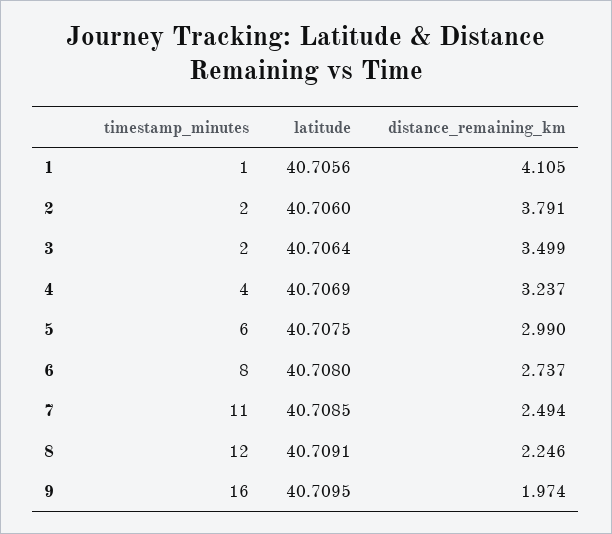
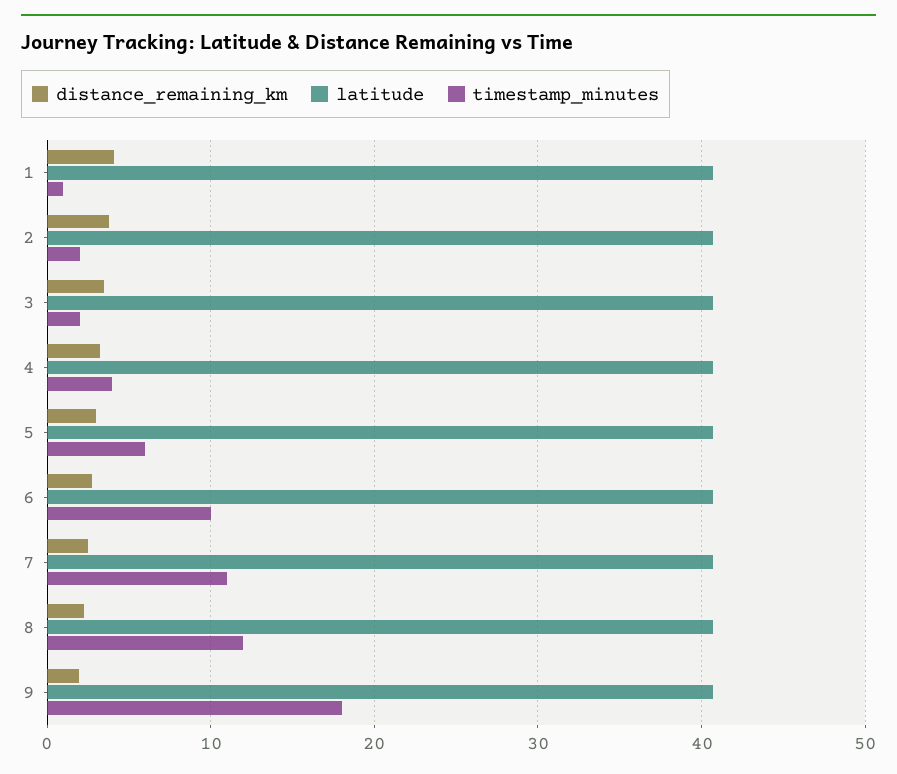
timestamp_minutes, 6: 8 -> 10
timestamp_minutes, 9: 16 -> 18

